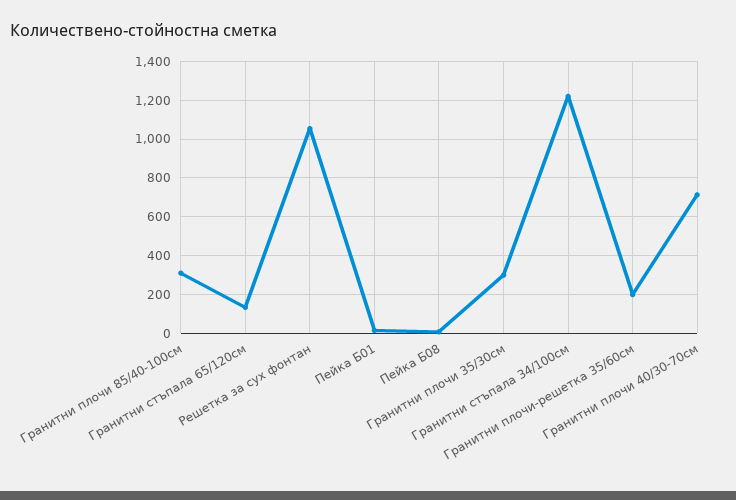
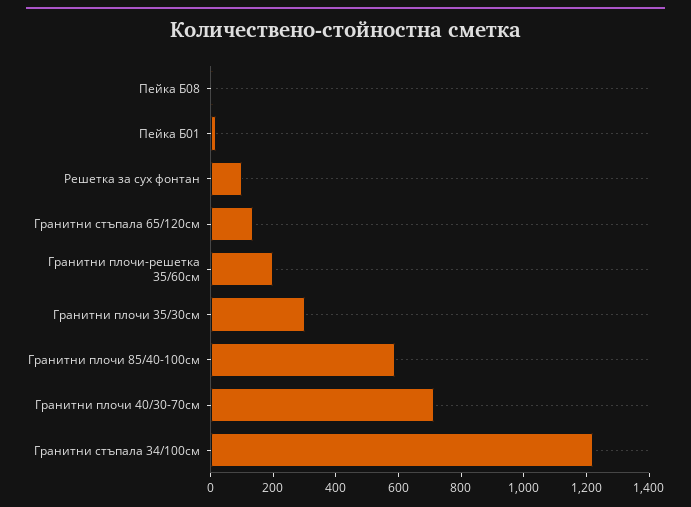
Гранитни плочи 85/40-100см: 300 -> 600
Решетка за сух фонтан: 1050 -> 100

